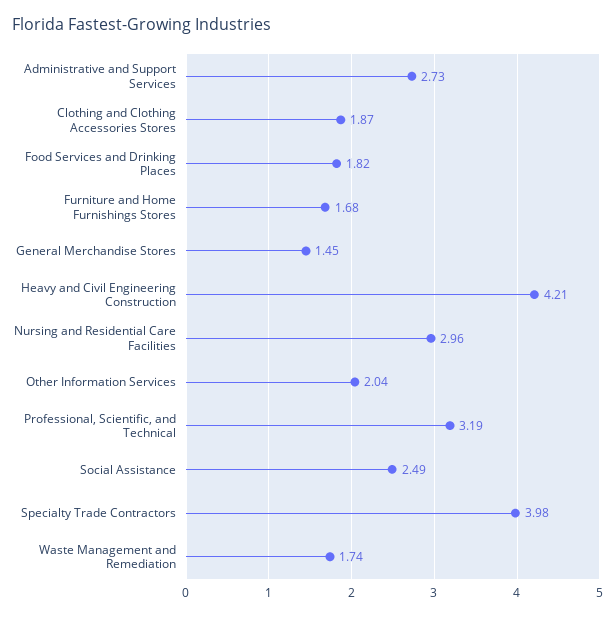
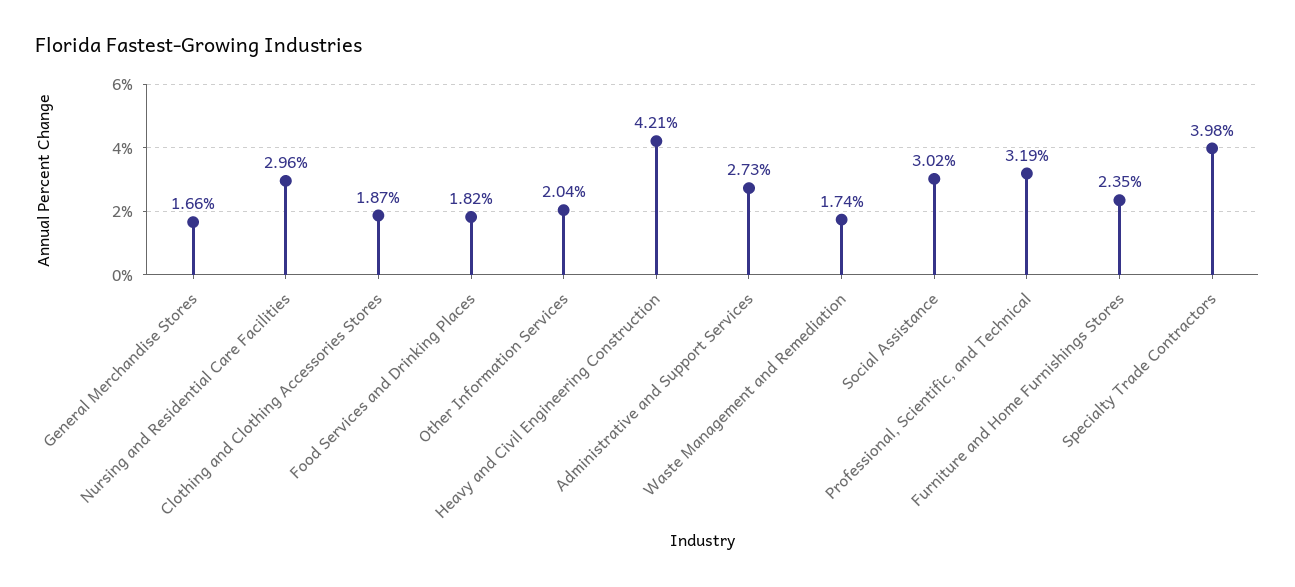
Furniture and Home Furnishings Stores: 1.68 -> 2.35
General Merchandise Stores: 1.45 -> 1.66
Social Assistance: 2.49 -> 3.02

